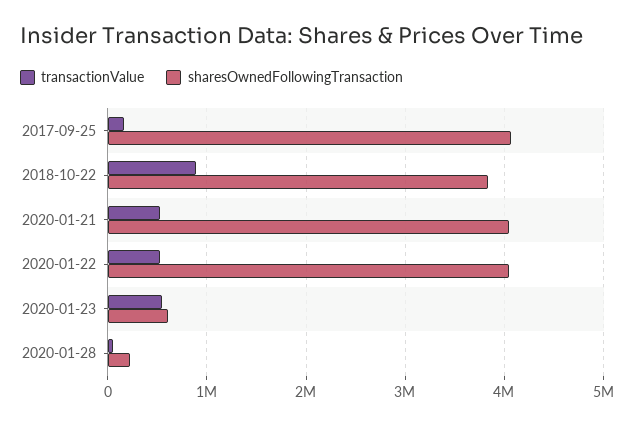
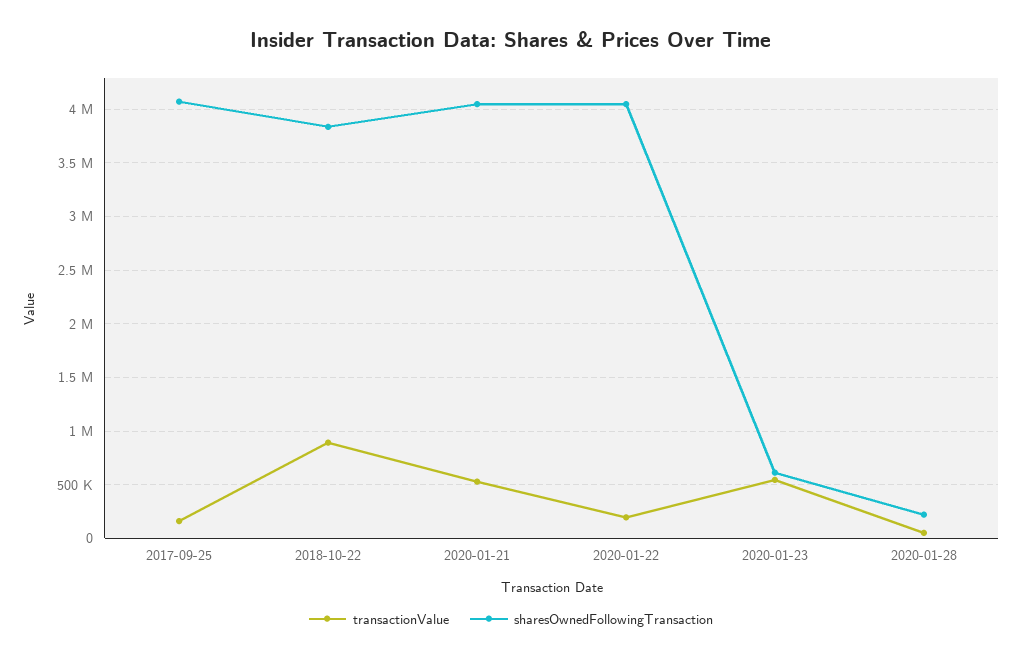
transactionValue, 2020-01-22: 500000 -> 200000

